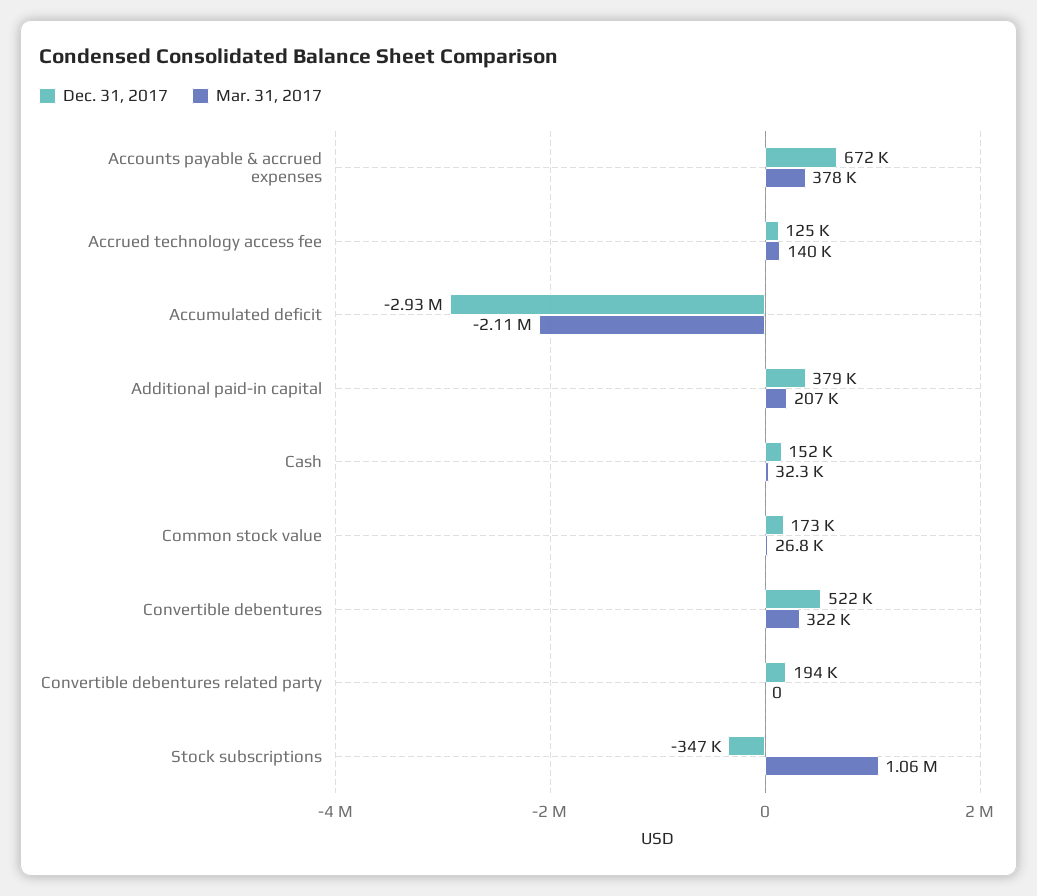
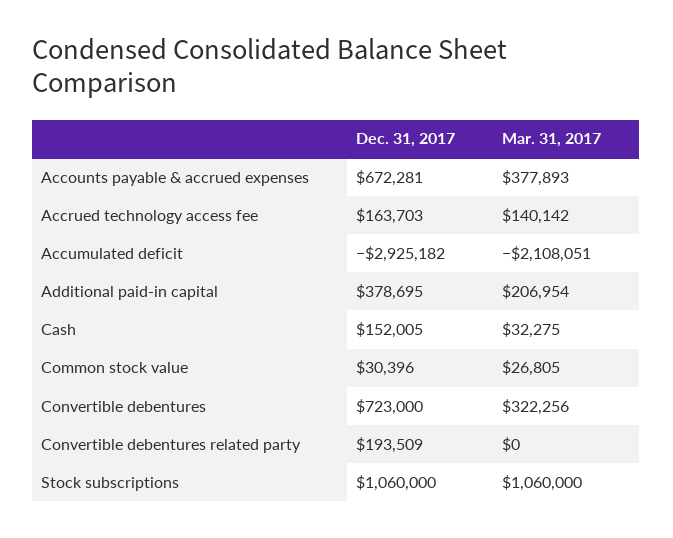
Dec. 31, 2017, Accrued technology access fee: 125000 -> 163703
Dec. 31, 2017, Common stock value: 173000 -> 30396
Dec. 31, 2017, Convertible debentures: 522000 -> 723000
Dec. 31, 2017, Stock subscriptions: -347000 -> 1060000

